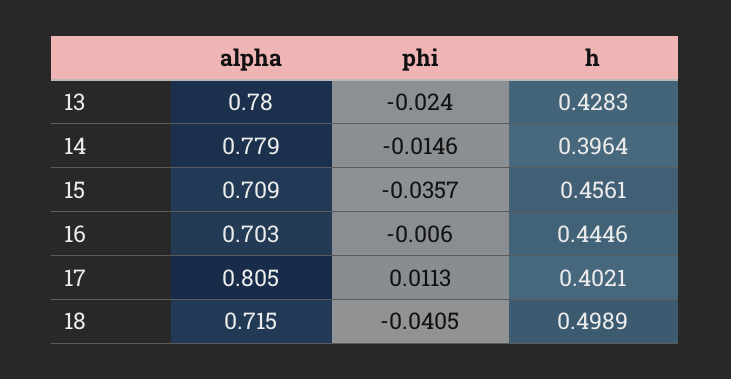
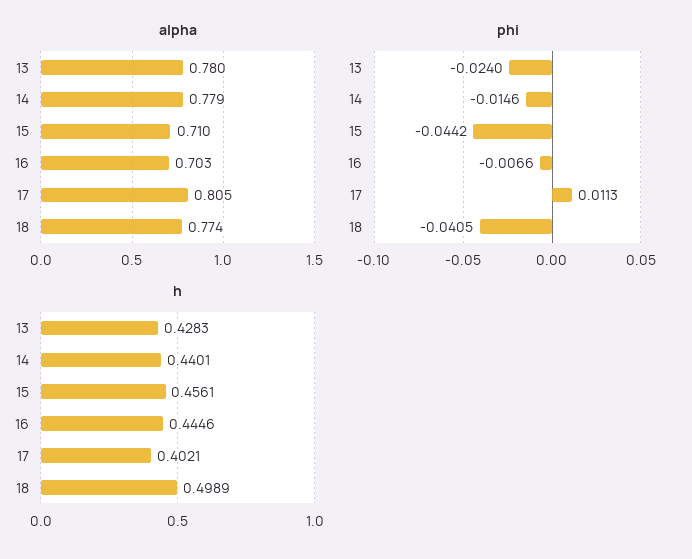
h, 14: 0.3964 -> 0.4401
alpha, 15: 0.709 -> 0.71
phi, 15: -0.0357 -> -0.0442
phi, 16: -0.006 -> -0.0066
alpha, 18: 0.715 -> 0.774

